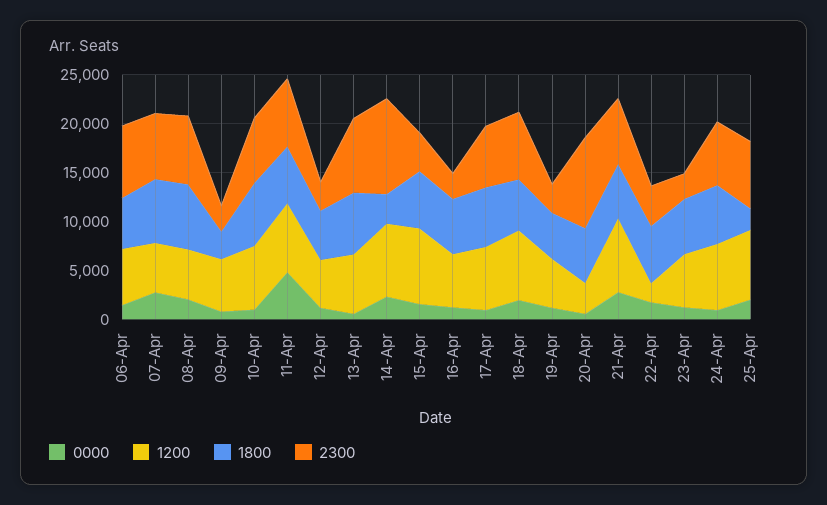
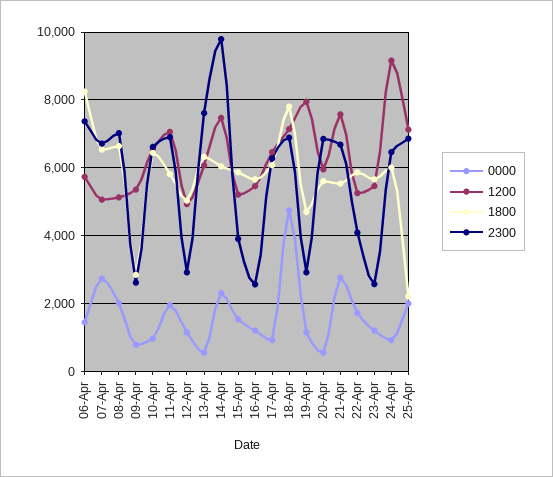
1800, 06-Apr: 5000 -> 8200
0000, 11-Apr: 5000 -> 2000
1800, 14-Apr: 3000 -> 6000
1200, 15-Apr: 8000 -> 5200
0000, 18-Apr: 2000 -> 4800
1800, 18-Apr: 5000 -> 7800
1200, 19-Apr: 5000 -> 8000
1200, 20-Apr: 3000 -> 6000
2300, 20-Apr: 9000 -> 6800
1200, 22-Apr: 2000 -> 5200
1200, 24-Apr: 7000 -> 9200

